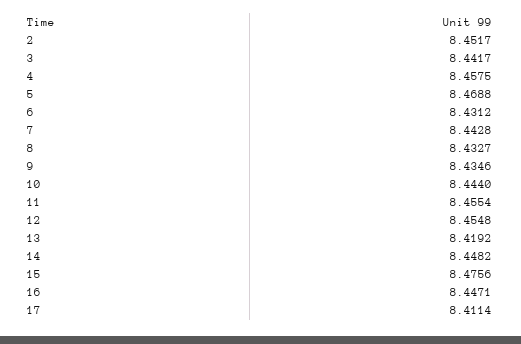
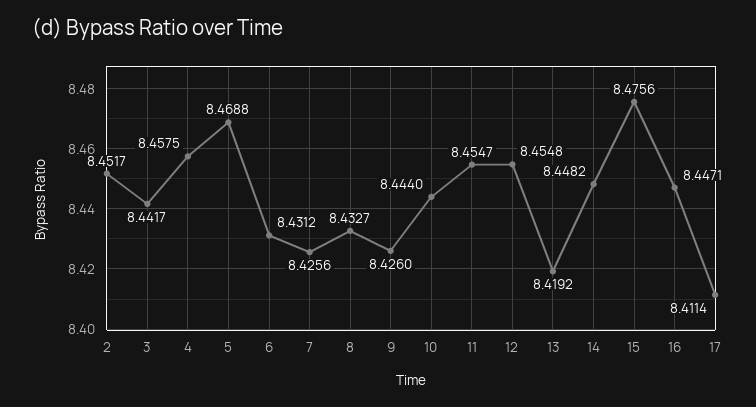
7: 8.4428 -> 8.4256
9: 8.4346 -> 8.426
11: 8.4554 -> 8.4547

